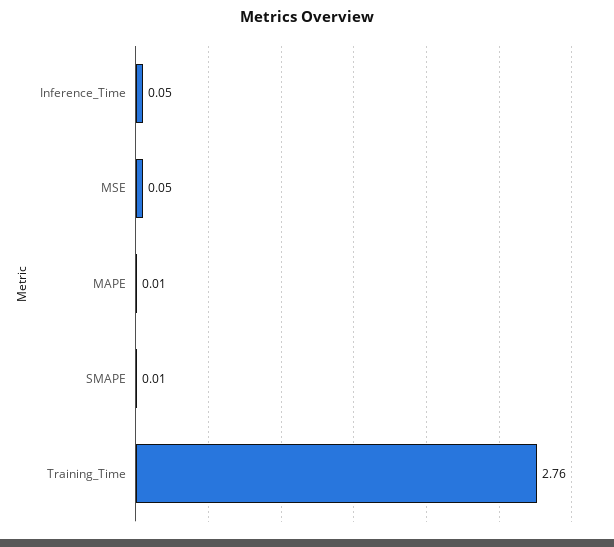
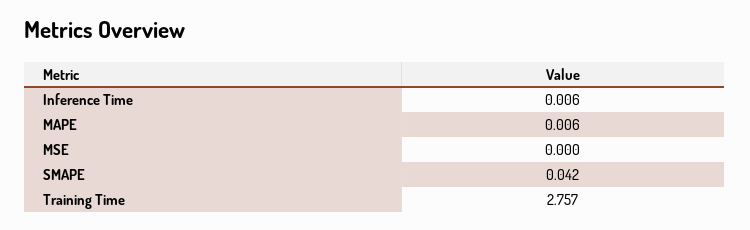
Inference_Time: 0.05 -> 0.006
MSE: 0.05 -> 0
SMAPE: 0.01 -> 0.042

